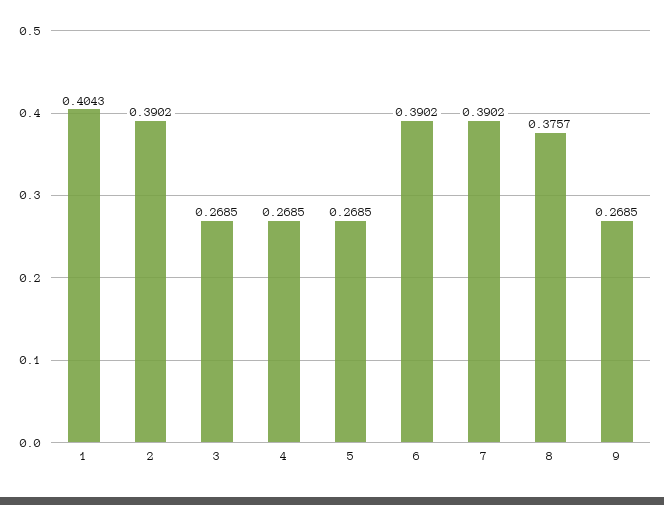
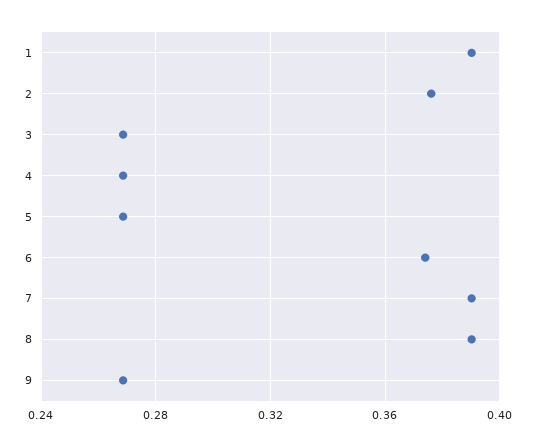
1: 0.4043 -> 0.39
2: 0.3902 -> 0.375
6: 0.3902 -> 0.375
8: 0.3757 -> 0.39

